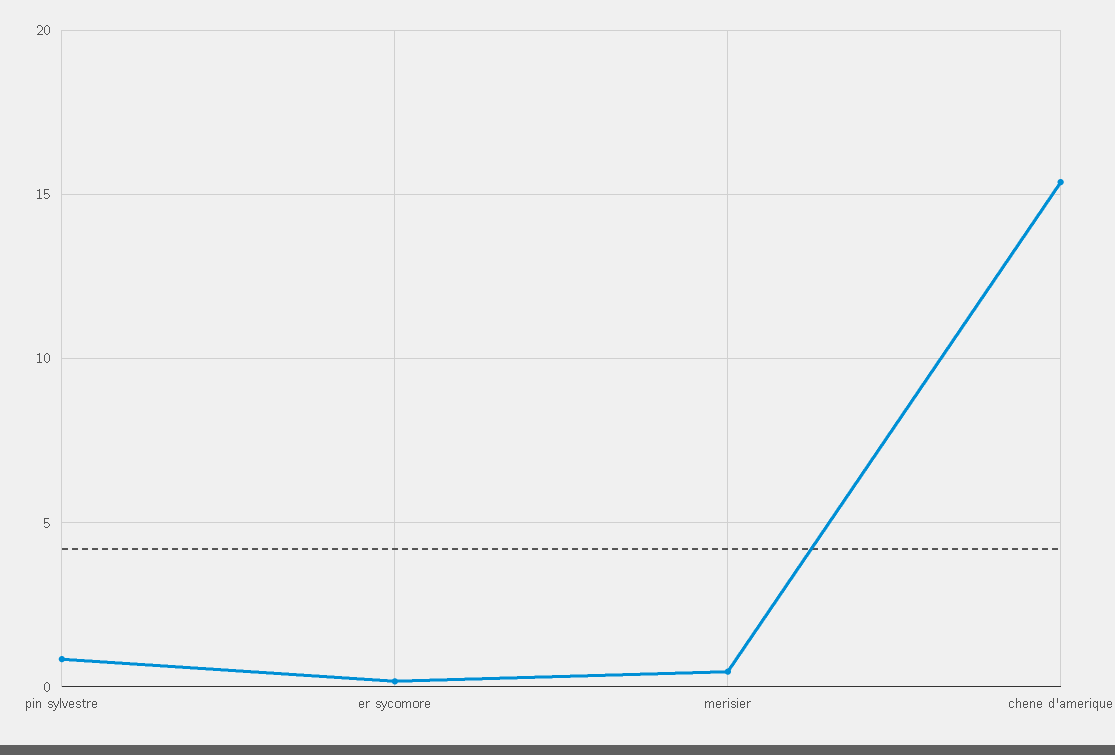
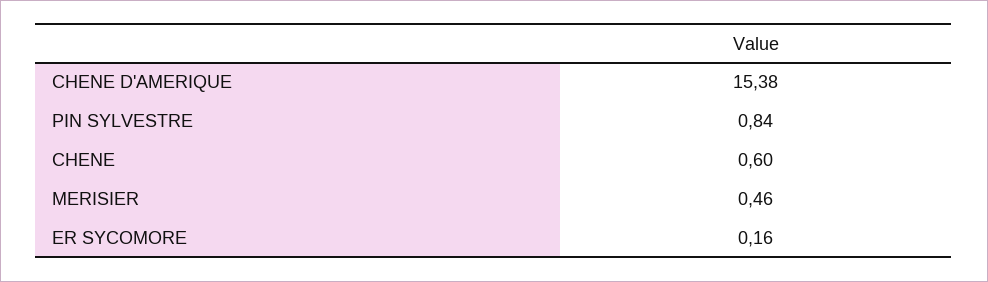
CHENE: none -> 0.6

